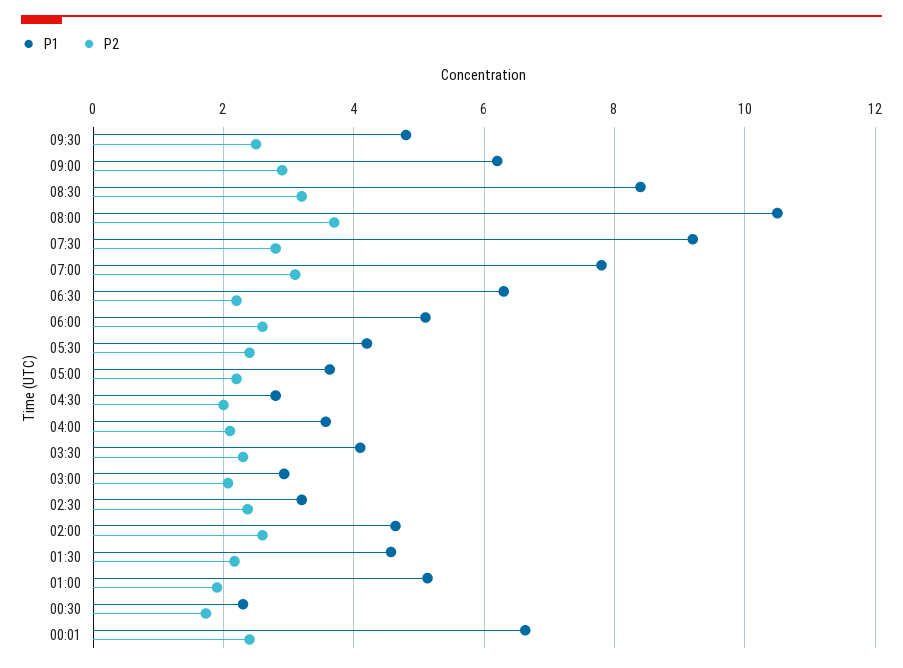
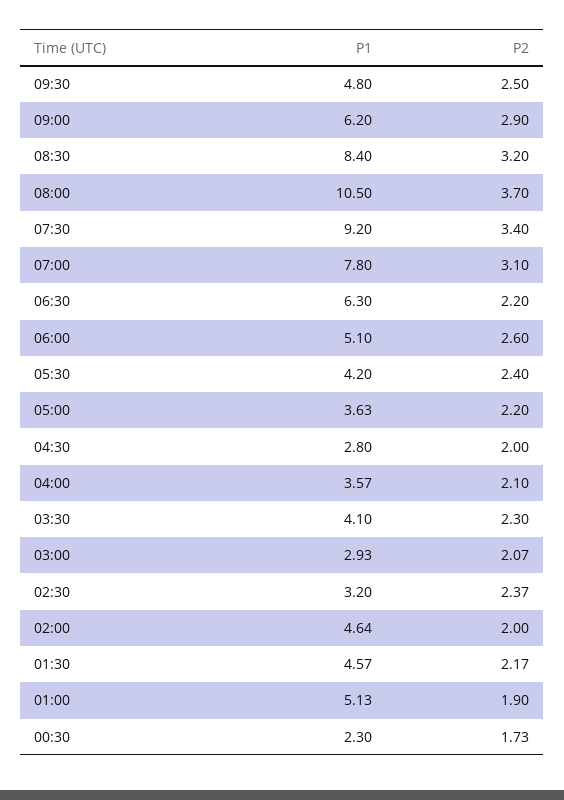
P2, 07:30: 2.8 -> 3.4
P2, 02:00: 2.6 -> 2
P1, 00:01: 6.6 -> none
P2, 00:01: 2.4 -> none

